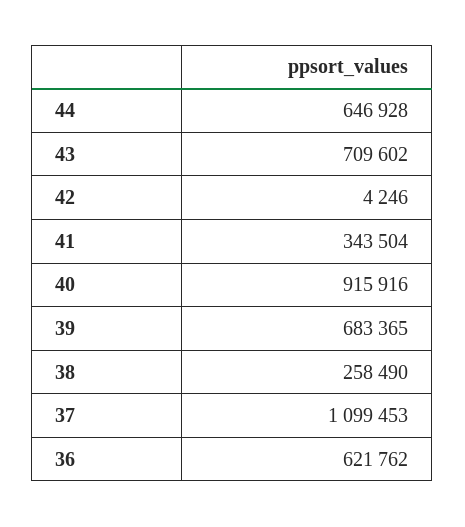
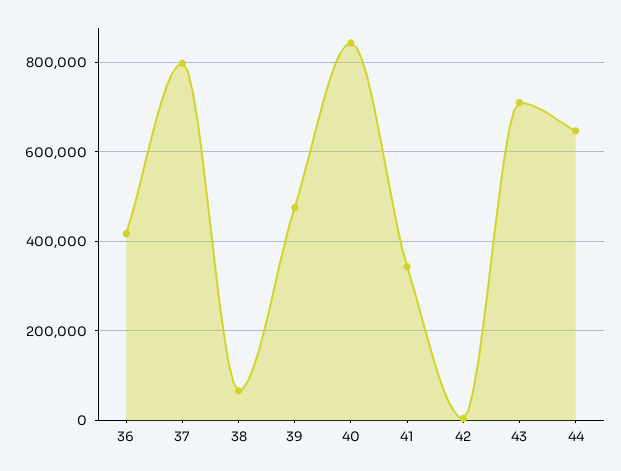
40: 915916 -> 840000
39: 683365 -> 480000
38: 258490 -> 60000
37: 1099453 -> 800000
36: 621762 -> 420000

